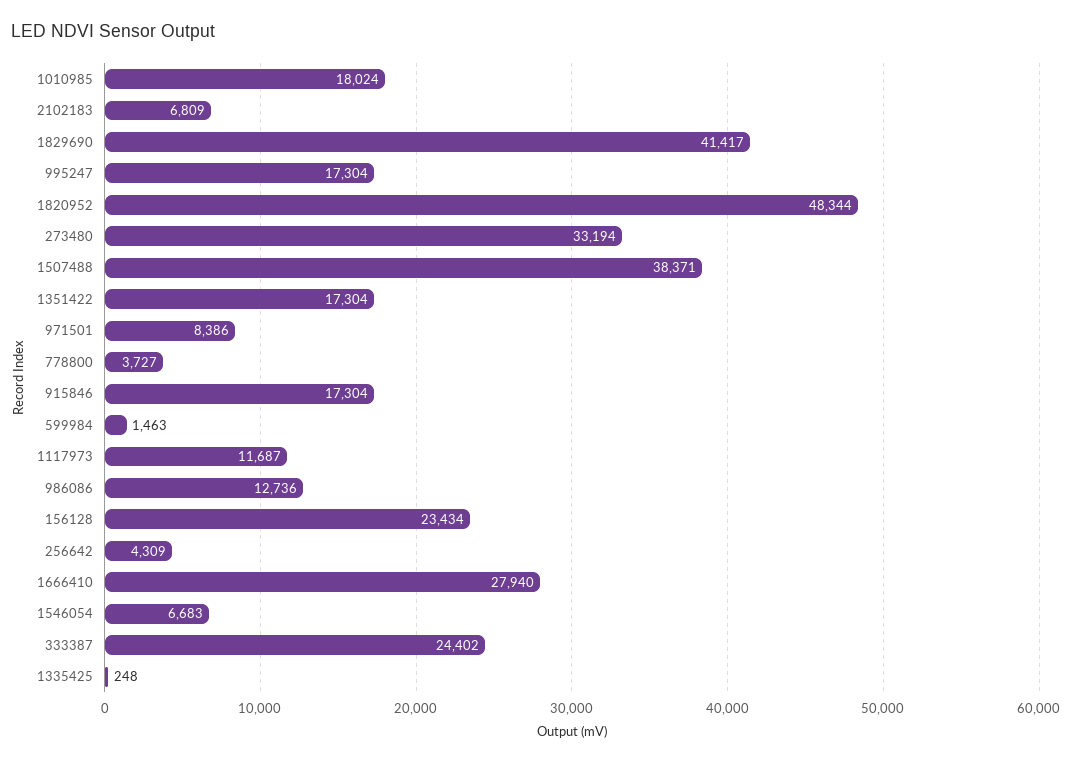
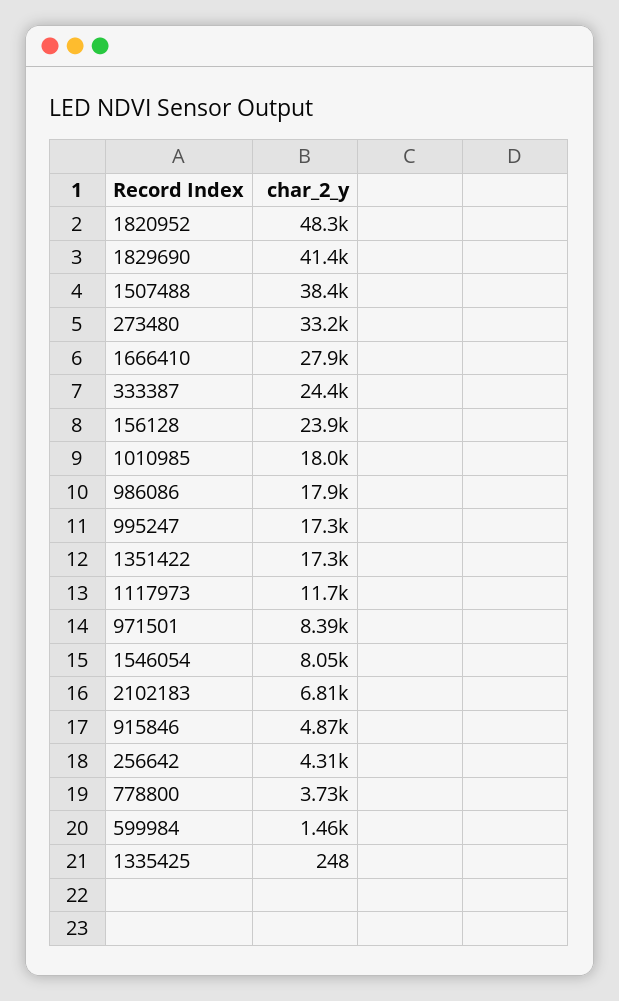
915846: 17304 -> 4870
986086: 12736 -> 17900
156128: 23434 -> 23900
1546054: 6683 -> 8050

